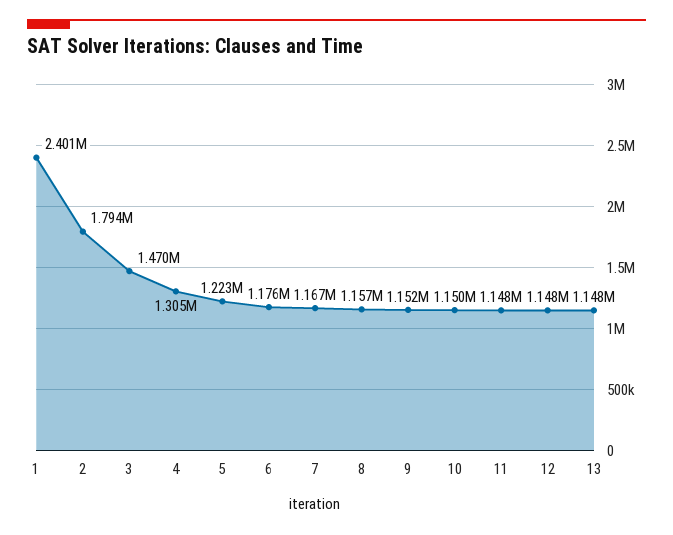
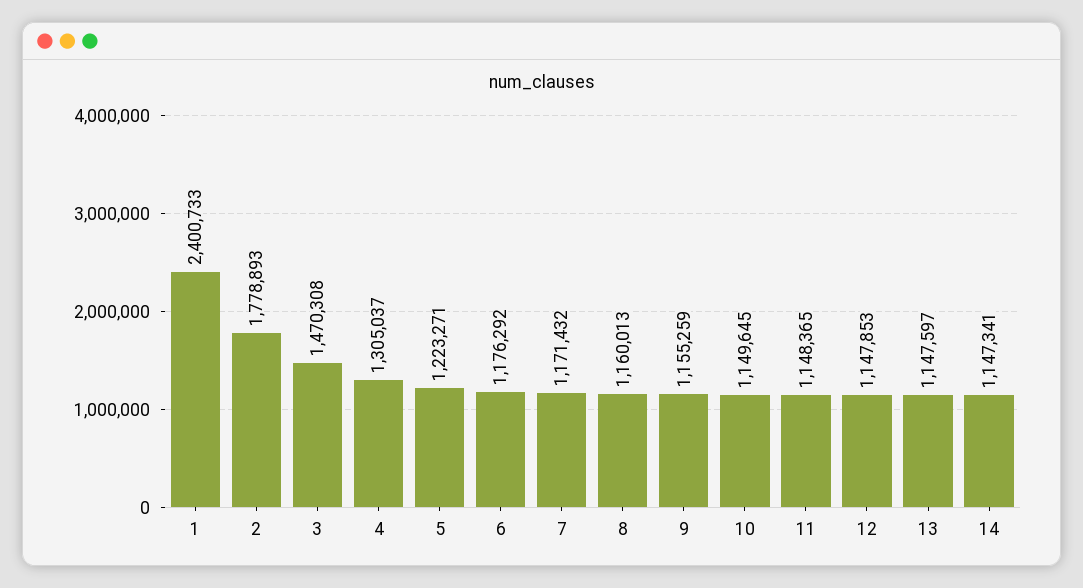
2: 1794000 -> 1778893
7: 1167000 -> 1171432
8: 1157000 -> 1160013
9: 1152000 -> 1155259
14: none -> 1147341

